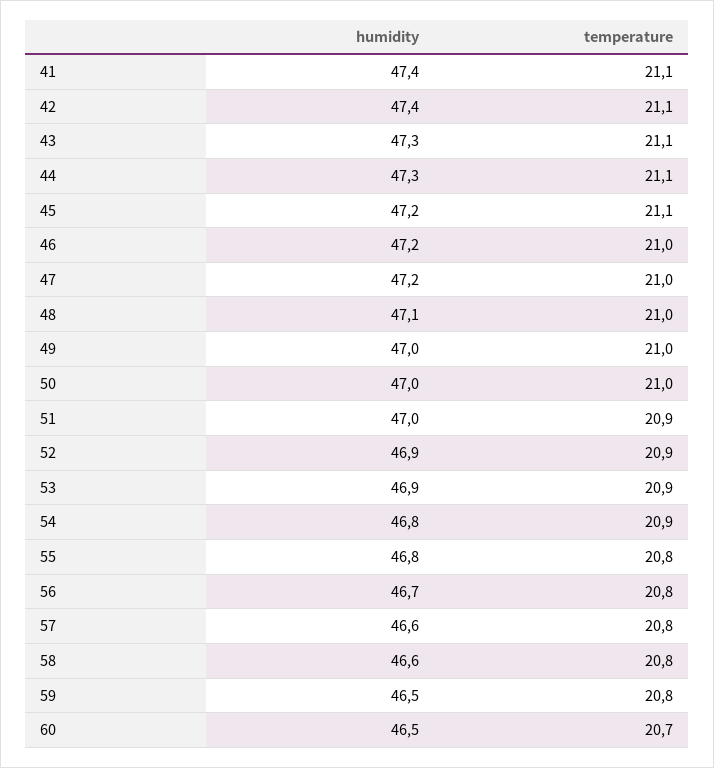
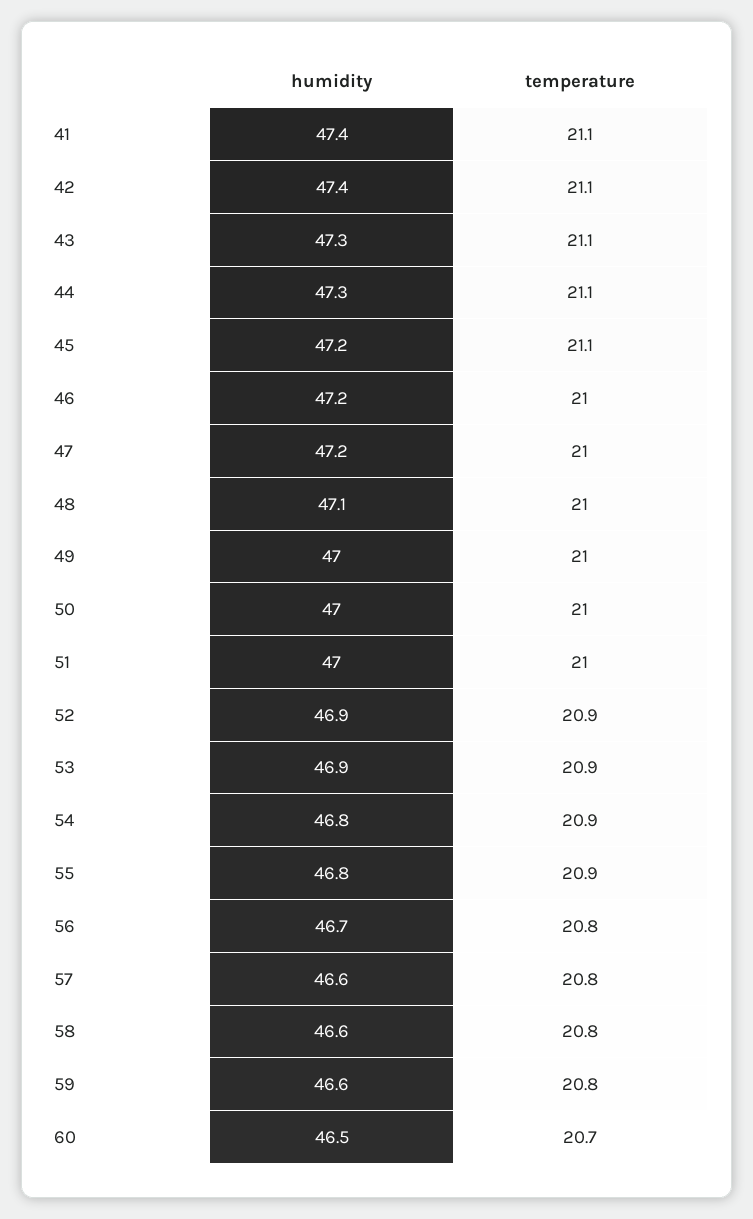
temperature, 51: 20.9 -> 21
temperature, 55: 20.8 -> 20.9
humidity, 59: 46.5 -> 46.6

